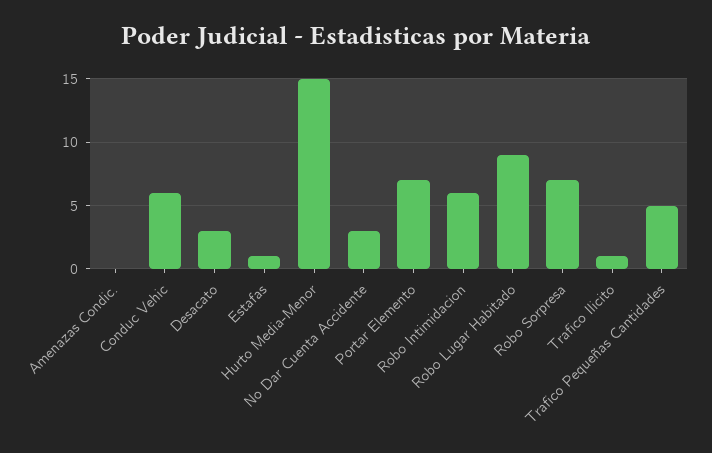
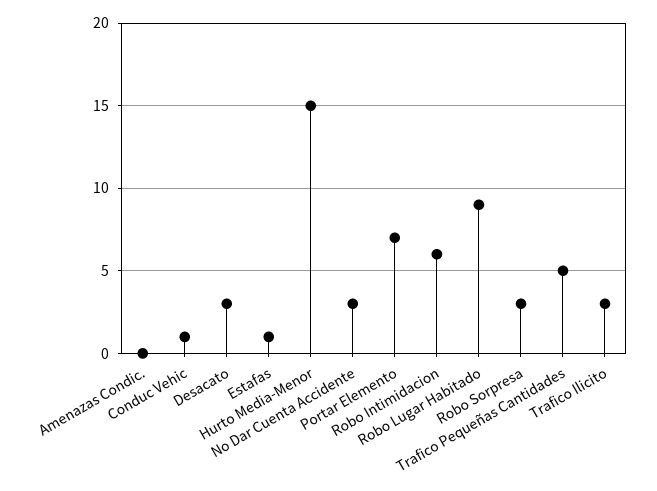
Conduc Vehic: 6 -> 1
Robo Sorpresa: 7 -> 3
Trafico Ilicito: 1 -> 3

